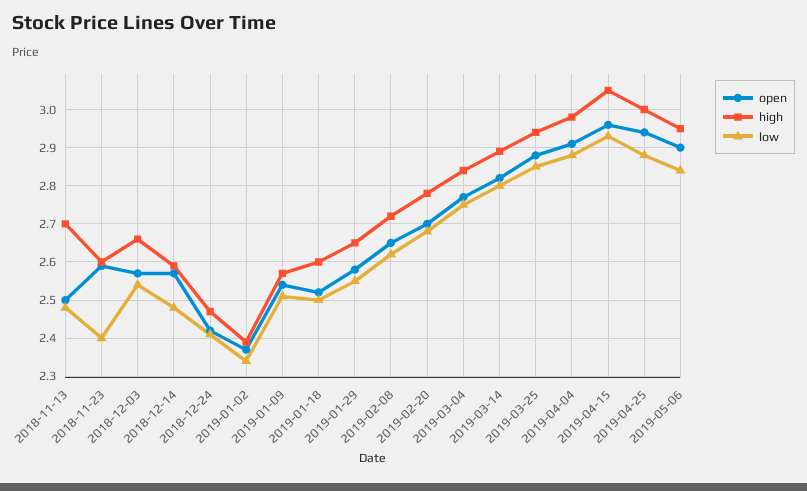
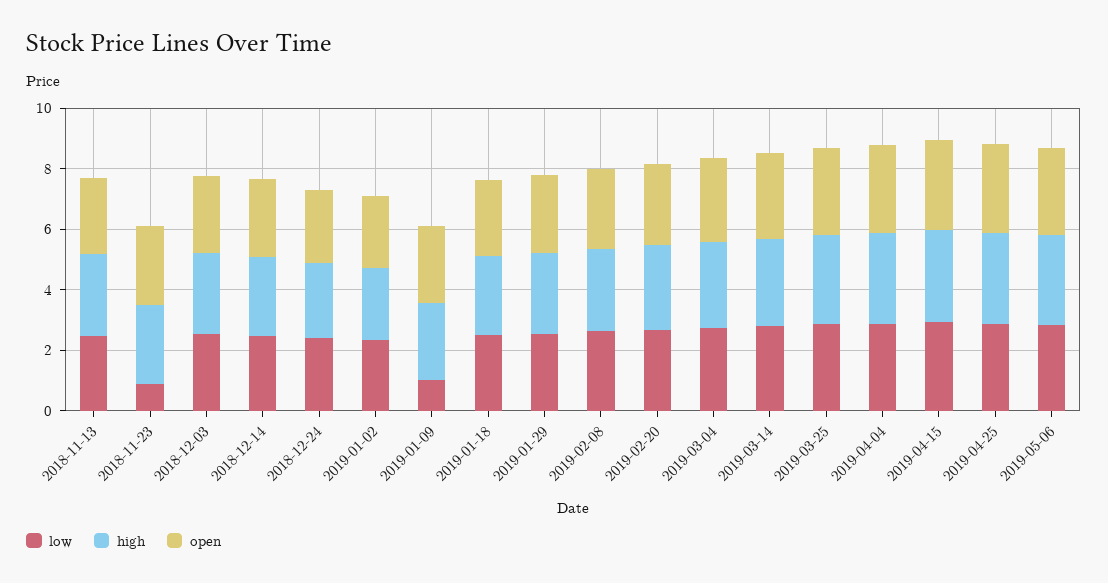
low, 2018-11-23: 2.4 -> 1
low, 2019-01-09: 2.5 -> 1

